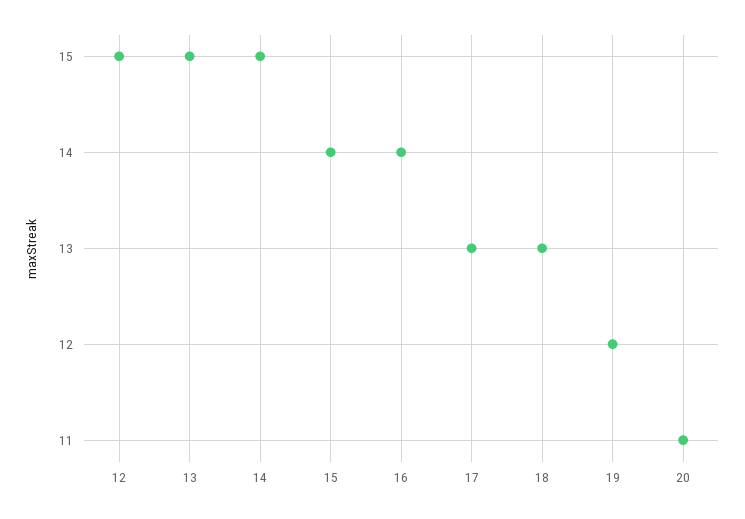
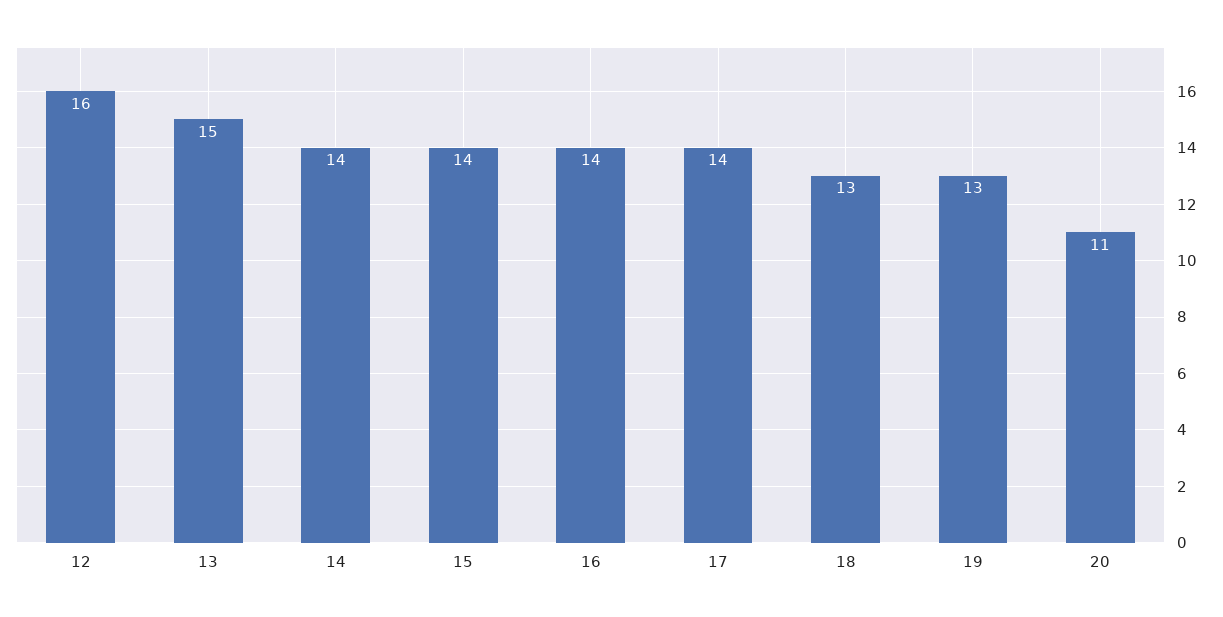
12: 15 -> 16
14: 15 -> 14
17: 13 -> 14
19: 12 -> 13

